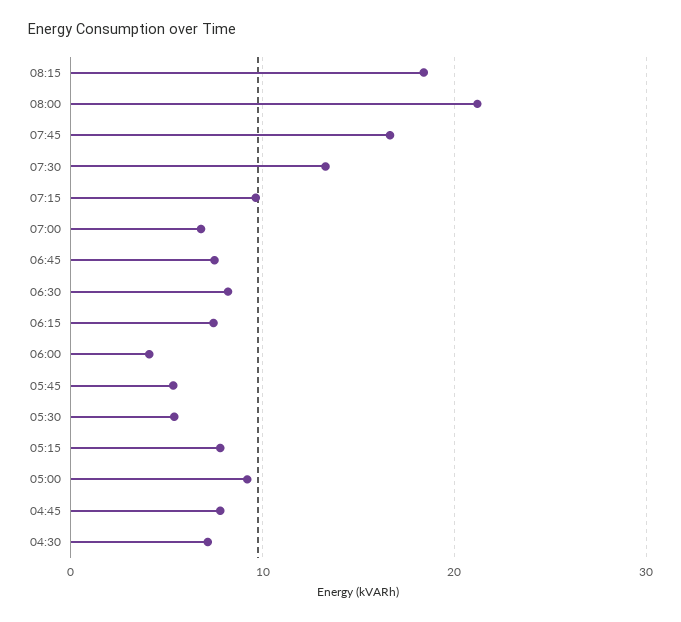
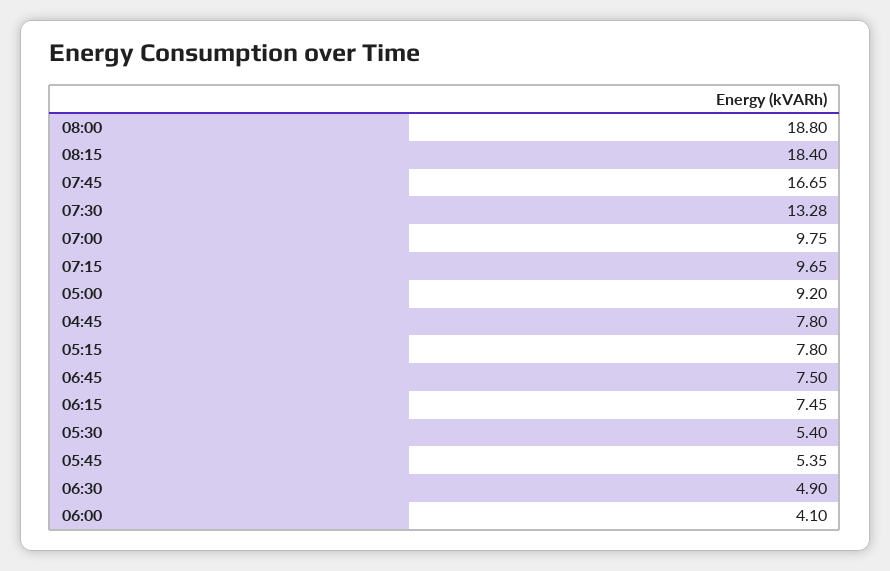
08:00: 21 -> 18.8
07:00: 7 -> 9.75
06:30: 8 -> 4.9
04:30: 7 -> none

